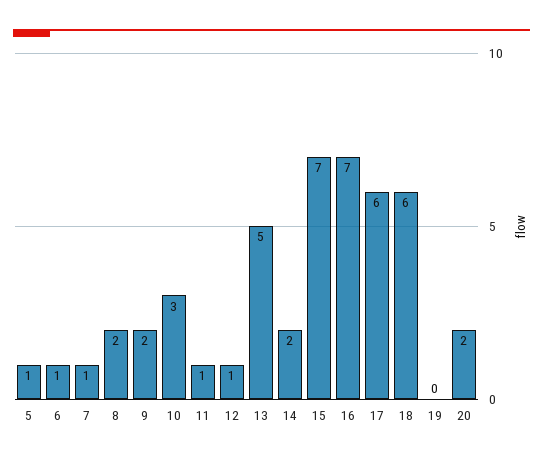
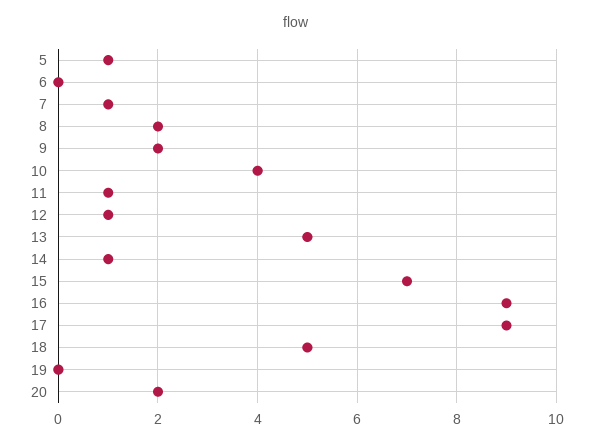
6: 1 -> 0
10: 3 -> 4
14: 2 -> 1
16: 7 -> 9
17: 6 -> 9
18: 6 -> 5

